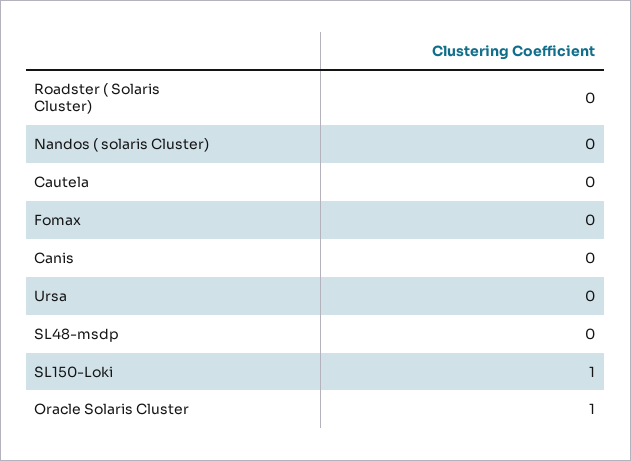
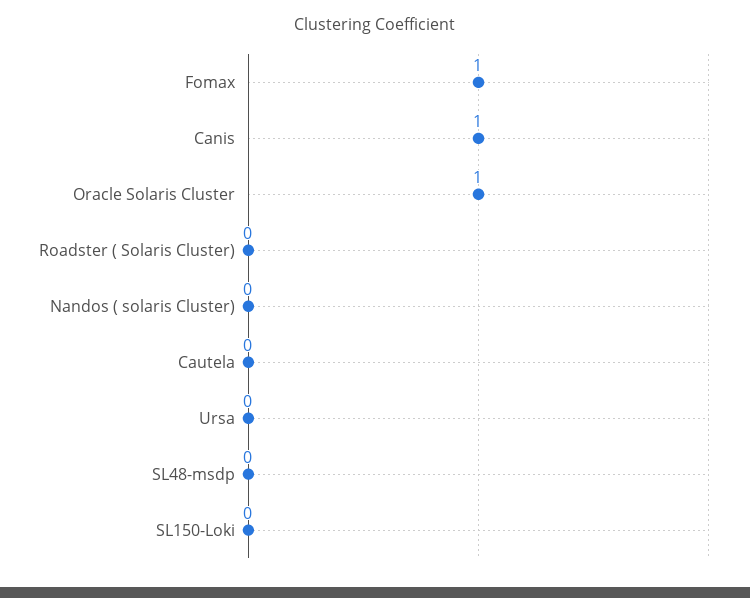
Fomax: 0 -> 1
Canis: 0 -> 1
SL150-Loki: 1 -> 0

